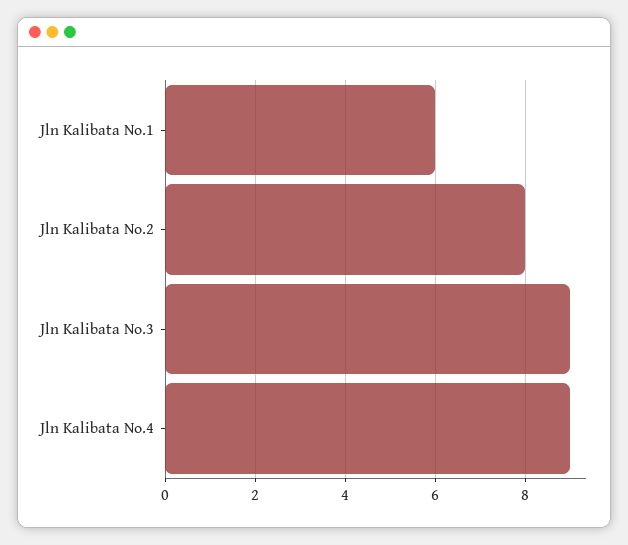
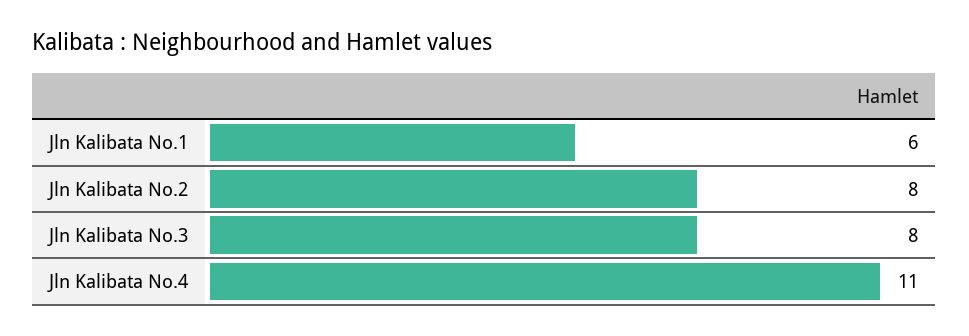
Jln Kalibata No.3: 9 -> 8
Jln Kalibata No.4: 9 -> 11

